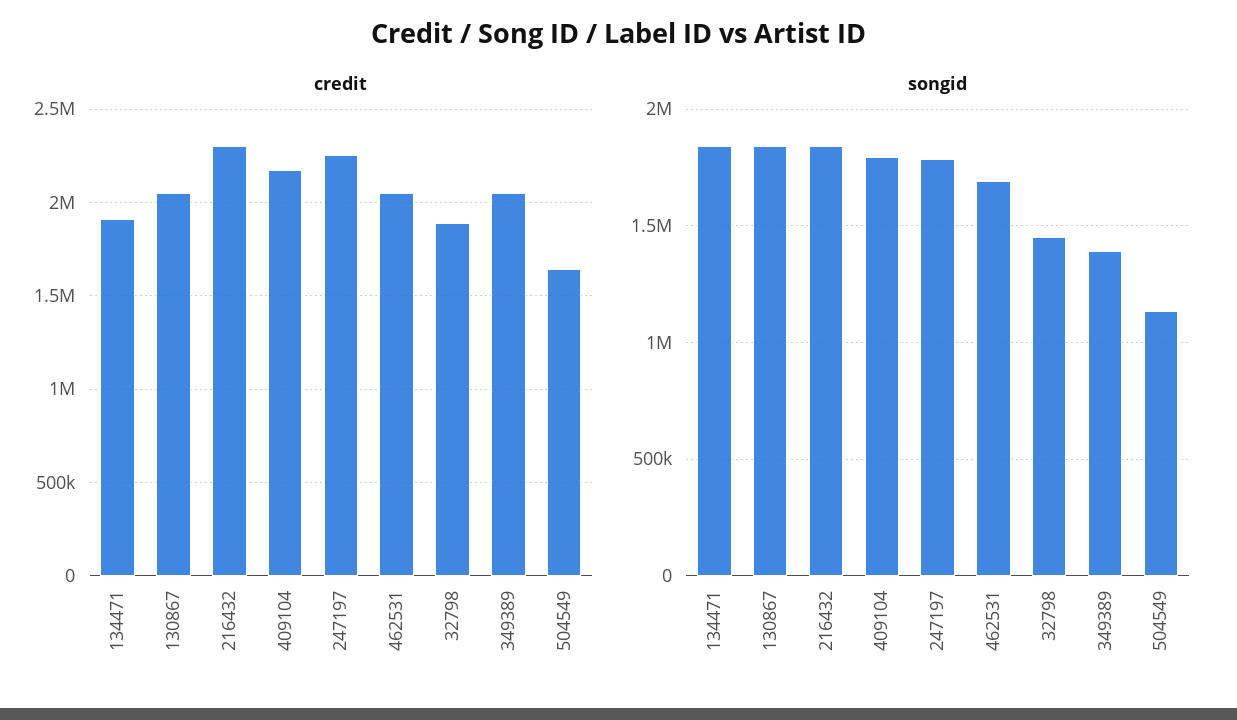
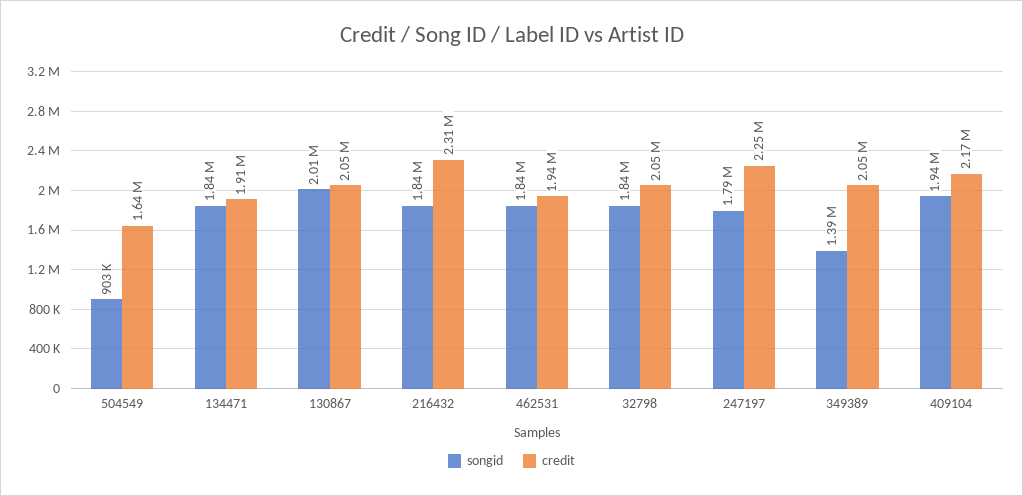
credit, 462531: 2050000 -> 1940000
credit, 32798: 1900000 -> 2050000
songid, 130867: 1850000 -> 2010000
songid, 409104: 1800000 -> 1940000
songid, 462531: 1700000 -> 1840000
songid, 32798: 1450000 -> 1840000
songid, 504549: 1150000 -> 903000

